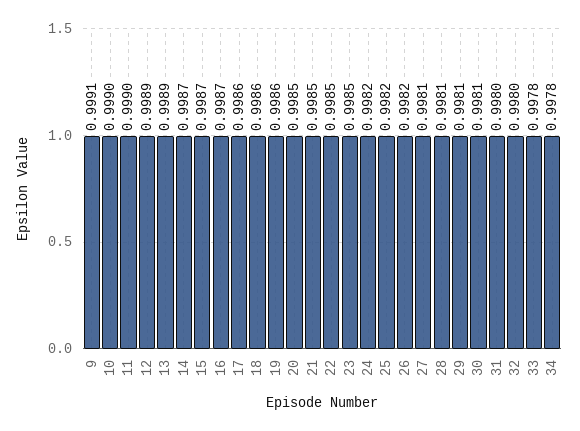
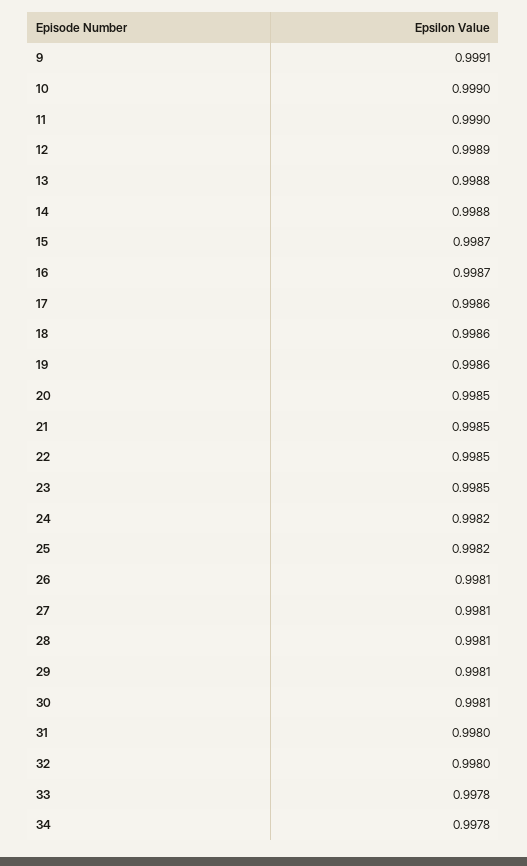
13: 0.9989 -> 0.9988
14: 0.9987 -> 0.9988
26: 0.9982 -> 0.9981

